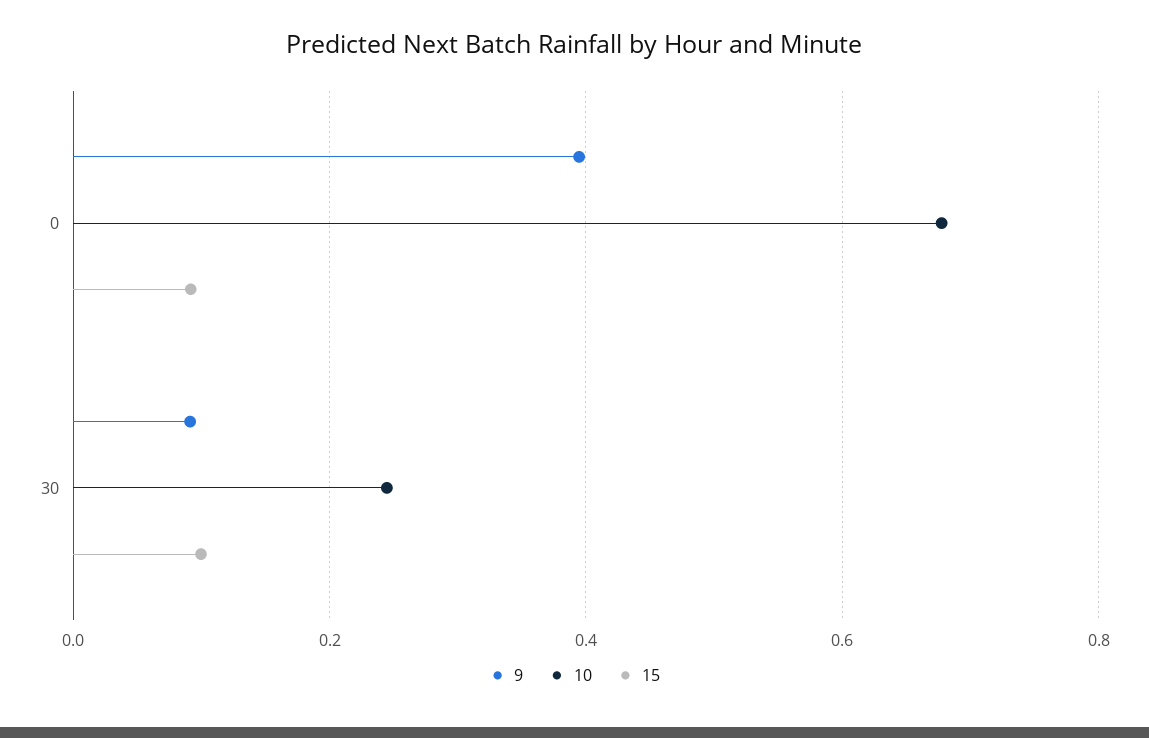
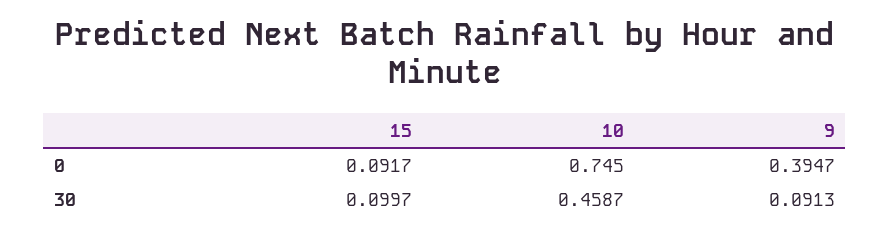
10, 0: 0.68 -> 0.745
10, 30: 0.24 -> 0.4587

